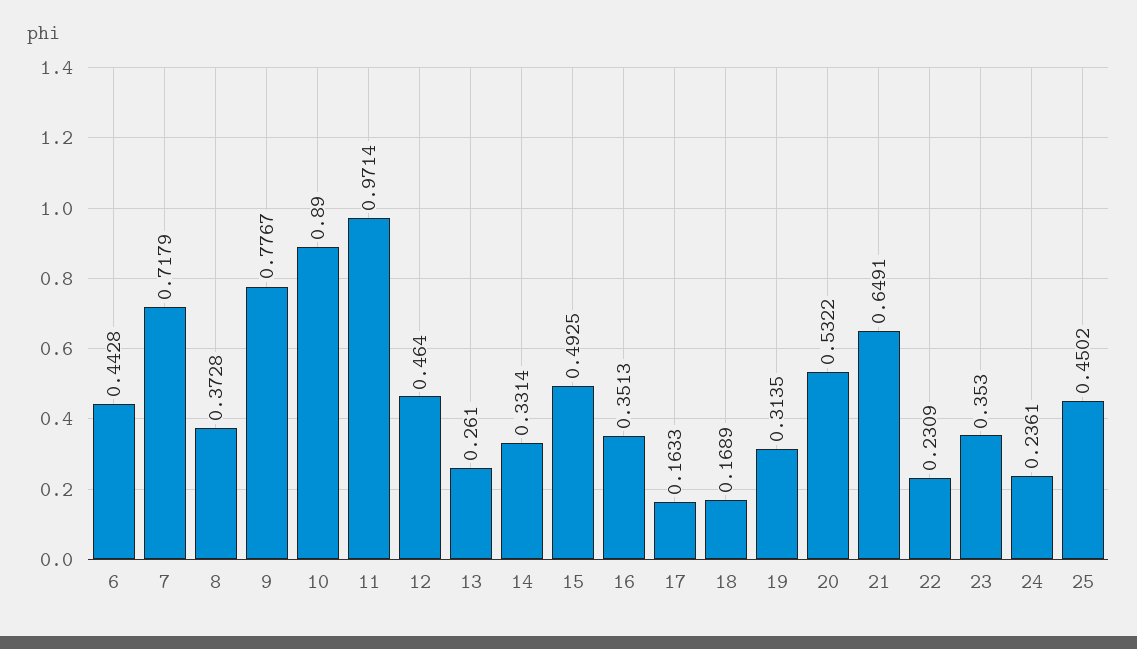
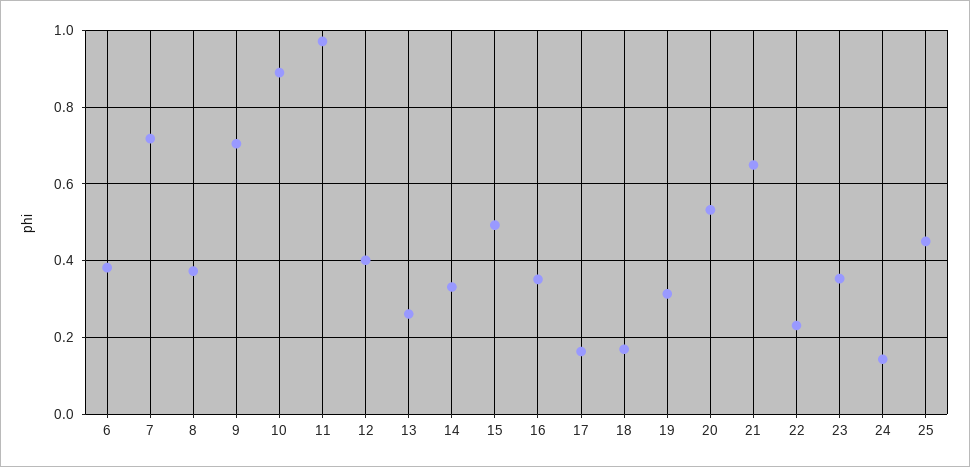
6: 0.4428 -> 0.38
9: 0.7767 -> 0.7
12: 0.464 -> 0.4
24: 0.2361 -> 0.14

